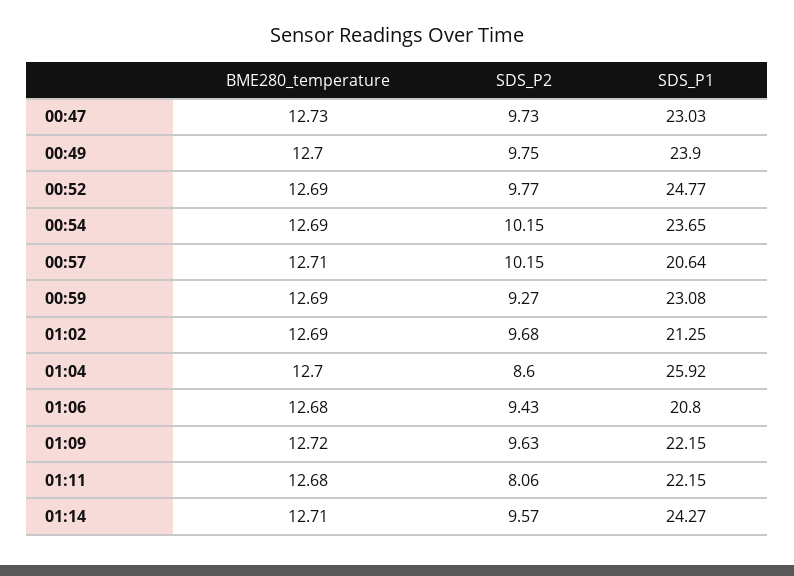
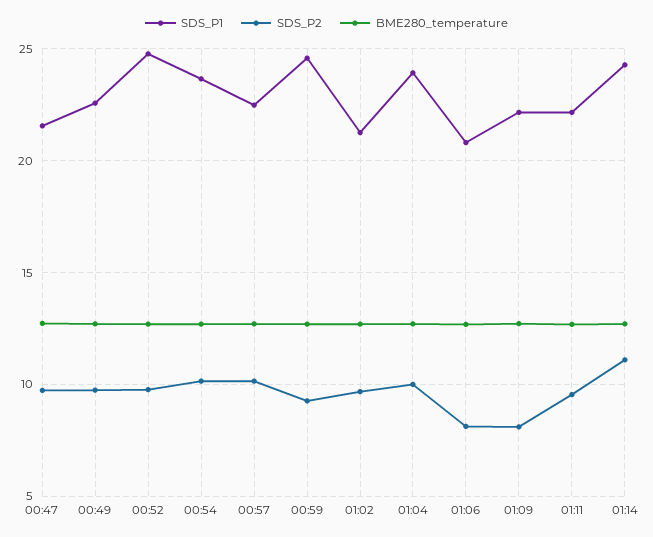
SDS_P1, 00:47: 23.03 -> 21.5
SDS_P1, 00:49: 23.9 -> 22.5
SDS_P1, 00:57: 20.64 -> 22.5
SDS_P1, 00:59: 23.08 -> 24.5
SDS_P2, 01:04: 8.6 -> 10
SDS_P1, 01:04: 25.92 -> 24
SDS_P2, 01:06: 9.43 -> 8
SDS_P2, 01:09: 9.63 -> 8
SDS_P2, 01:11: 8.06 -> 9.5
SDS_P2, 01:14: 9.57 -> 11

